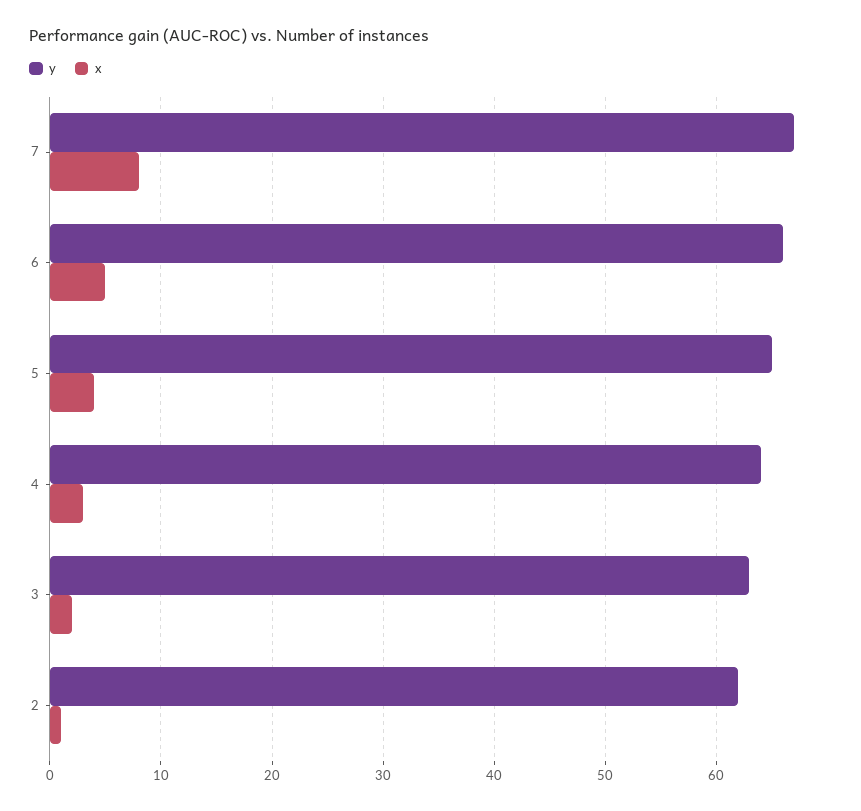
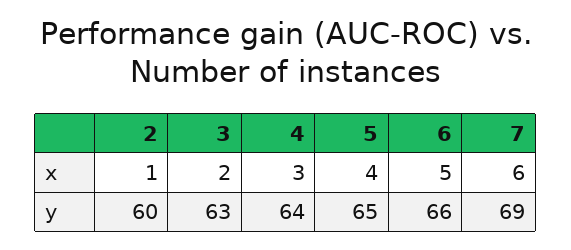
y, 7: 67 -> 69
x, 7: 8 -> 6
y, 2: 62 -> 60

